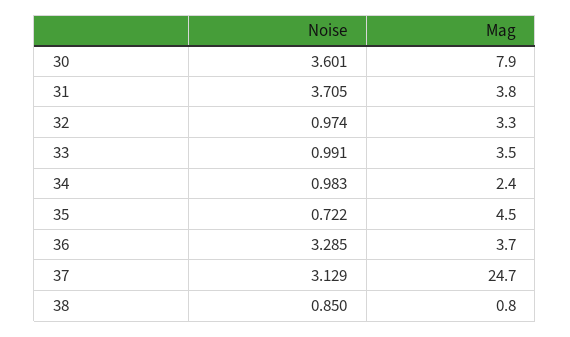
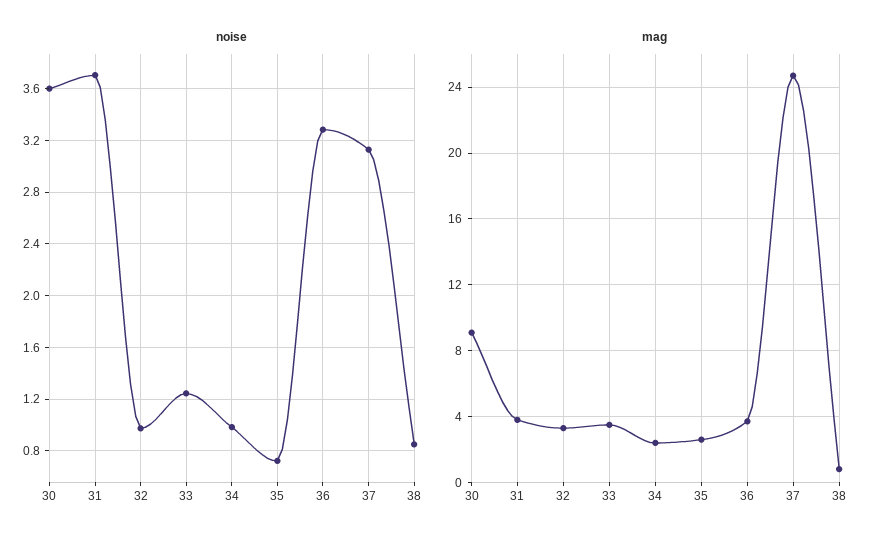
Mag, 30: 7.9 -> 9
Noise, 33: 0.991 -> 1.25
Mag, 35: 4.5 -> 2.5

